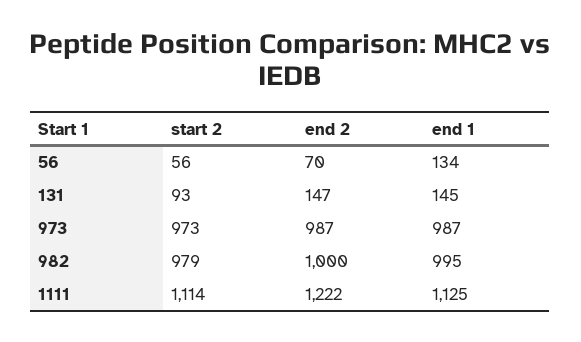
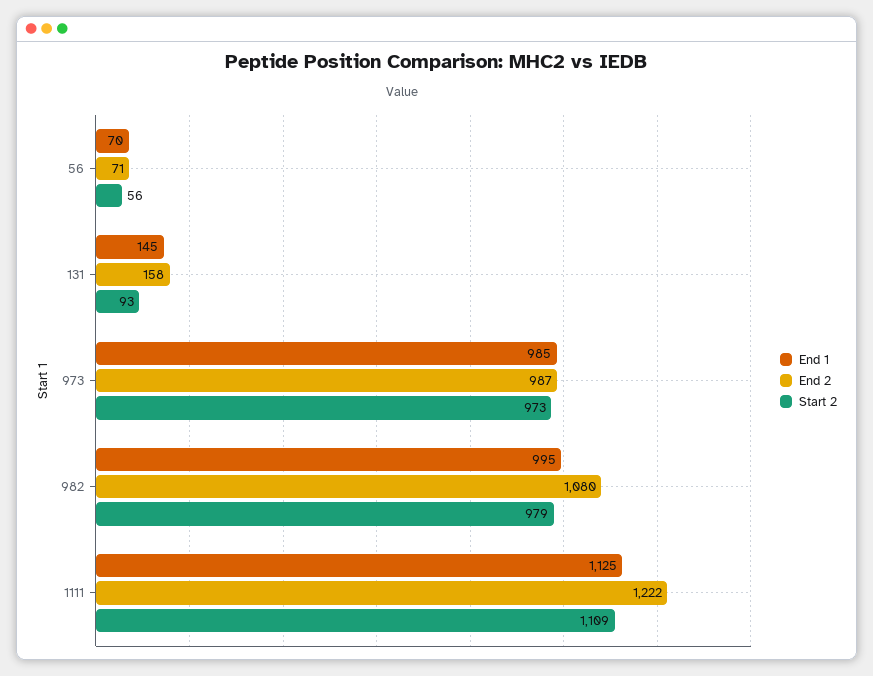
end 2, 56: 70 -> 71
end 1, 56: 134 -> 70
end 2, 131: 147 -> 158
end 1, 973: 987 -> 985
end 2, 982: 1000 -> 1080
start 2, 1111: 1114 -> 1109

